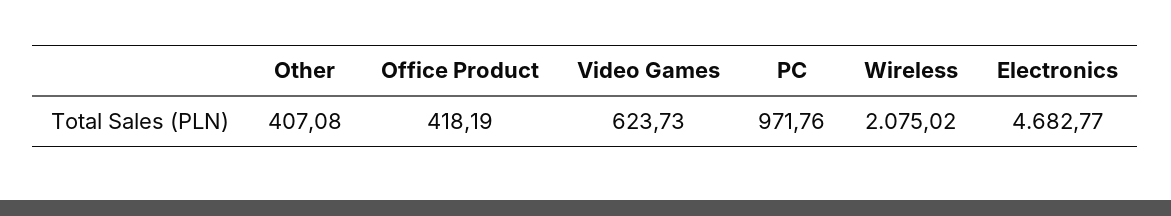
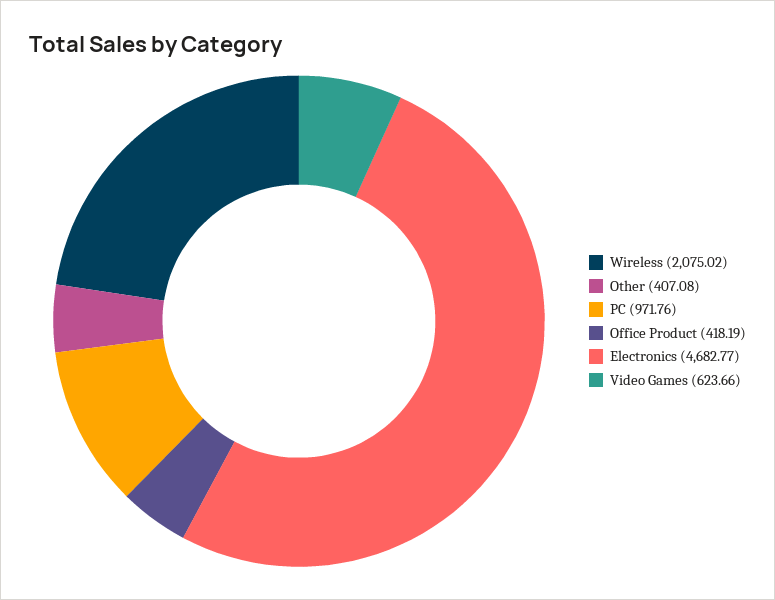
Video Games: 623.73 -> 623.66

